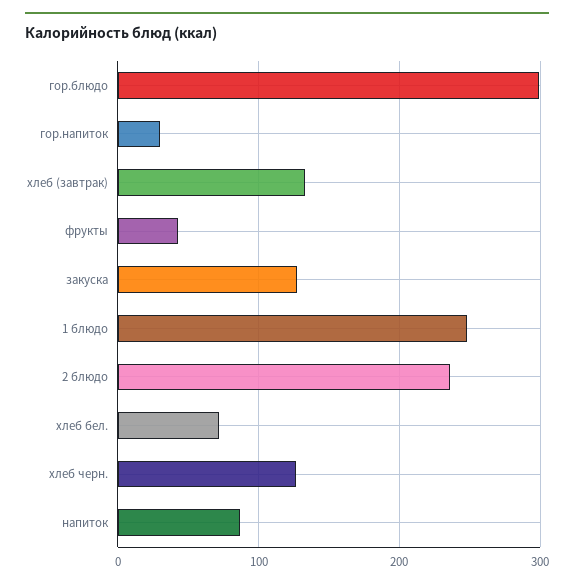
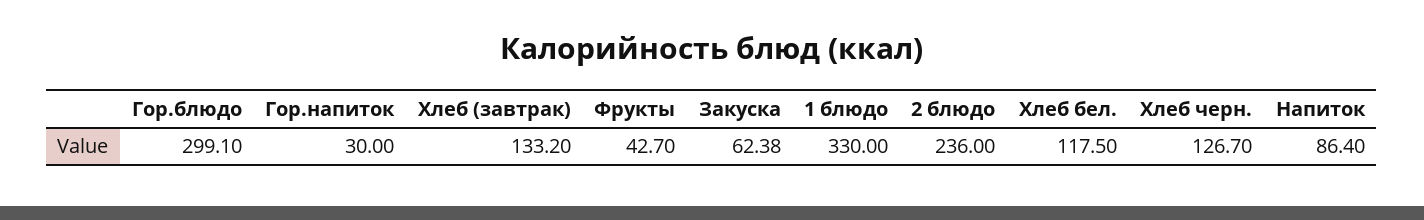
закуска: 130 -> 62.38
1 блюдо: 250 -> 330
хлеб бел.: 70 -> 117.5

